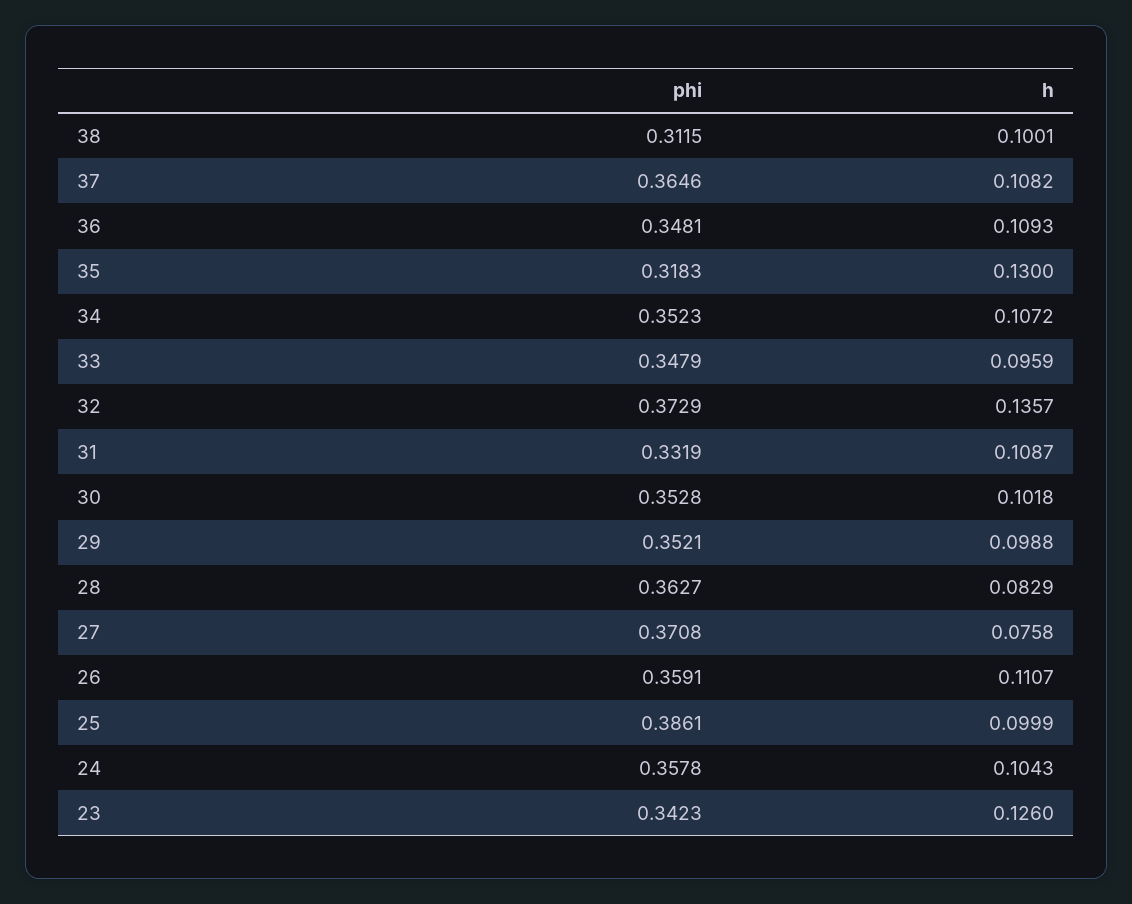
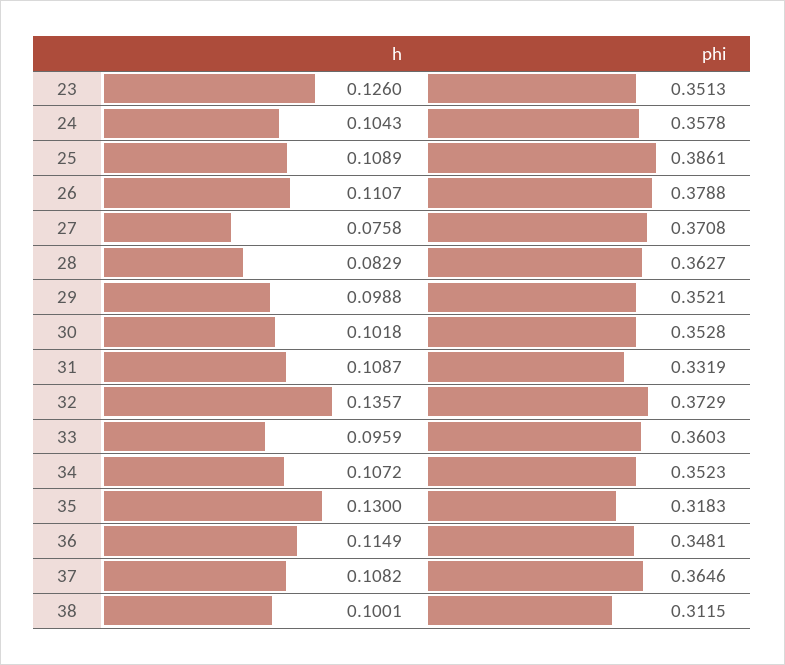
h, 36: 0.1093 -> 0.1149
phi, 33: 0.3479 -> 0.3603
phi, 26: 0.3591 -> 0.3788
h, 25: 0.0999 -> 0.1089
phi, 23: 0.3423 -> 0.3513

